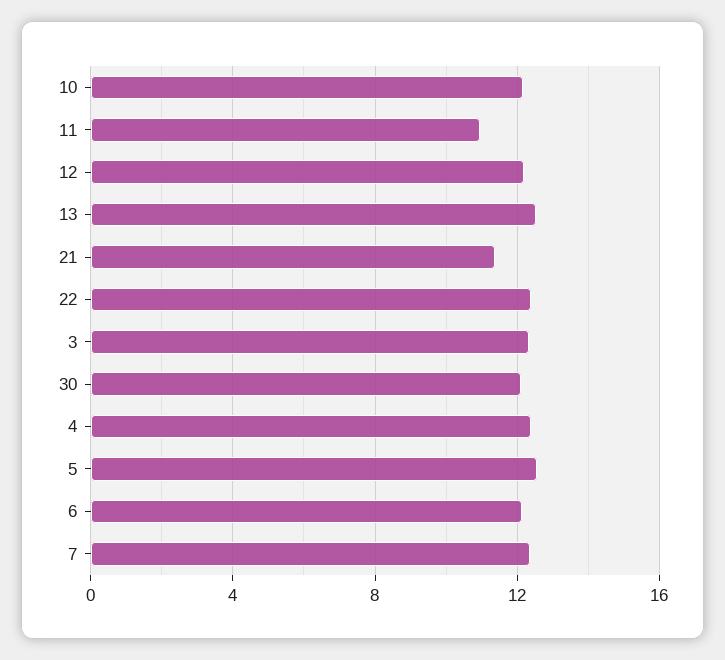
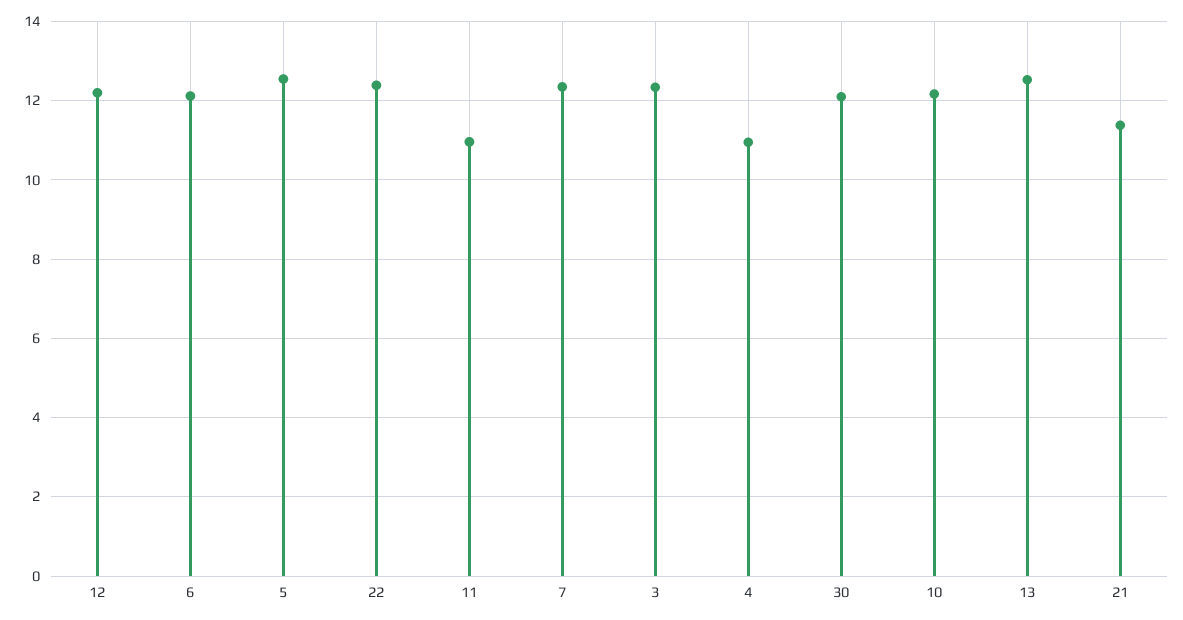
4: 12.5 -> 11

